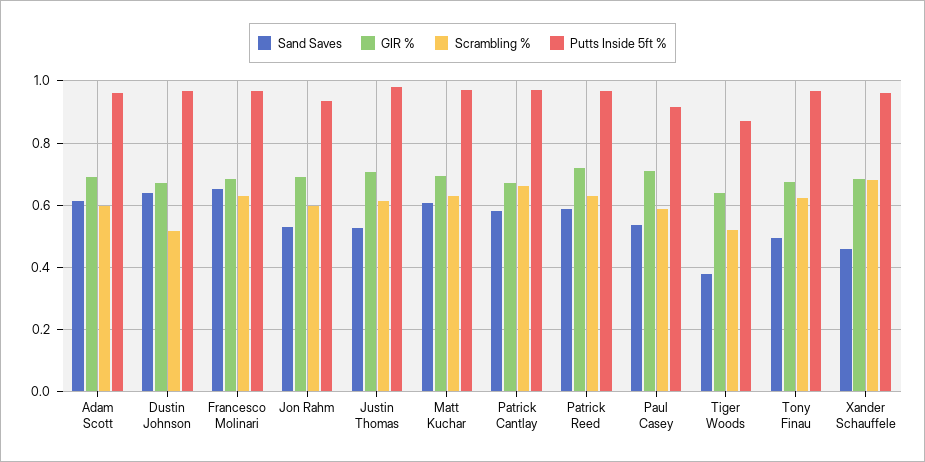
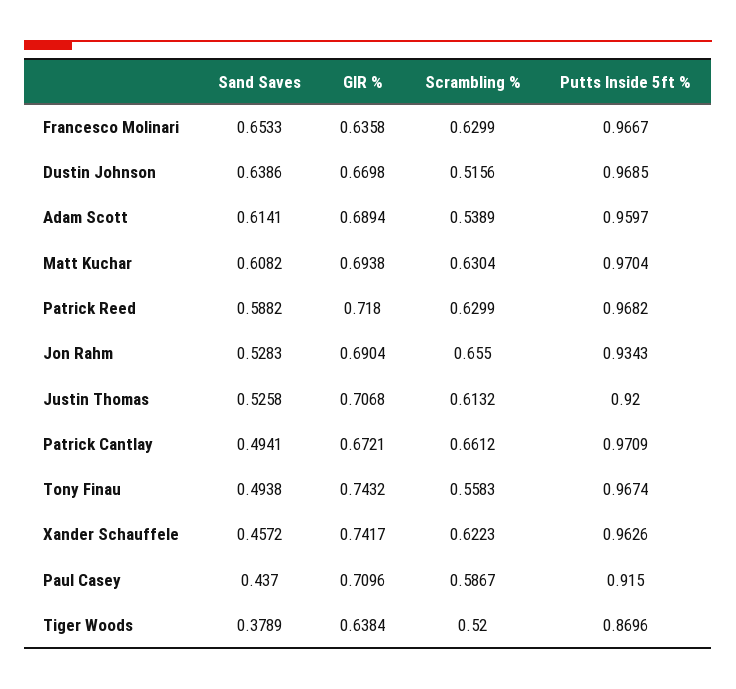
Scrambling %, Adam Scott: 0.6 -> 0.5389
GIR %, Francesco Molinari: 0.68 -> 0.6358
Scrambling %, Jon Rahm: 0.6 -> 0.655
Putts Inside 5ft %, Justin Thomas: 0.98 -> 0.92
Sand Saves, Patrick Cantlay: 0.58 -> 0.4941
Sand Saves, Paul Casey: 0.54 -> 0.437
GIR %, Tony Finau: 0.68 -> 0.7432
Scrambling %, Tony Finau: 0.62 -> 0.5583
GIR %, Xander Schauffele: 0.68 -> 0.7417
Scrambling %, Xander Schauffele: 0.68 -> 0.6223

